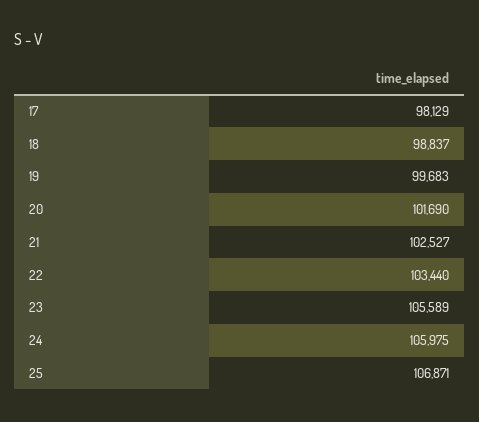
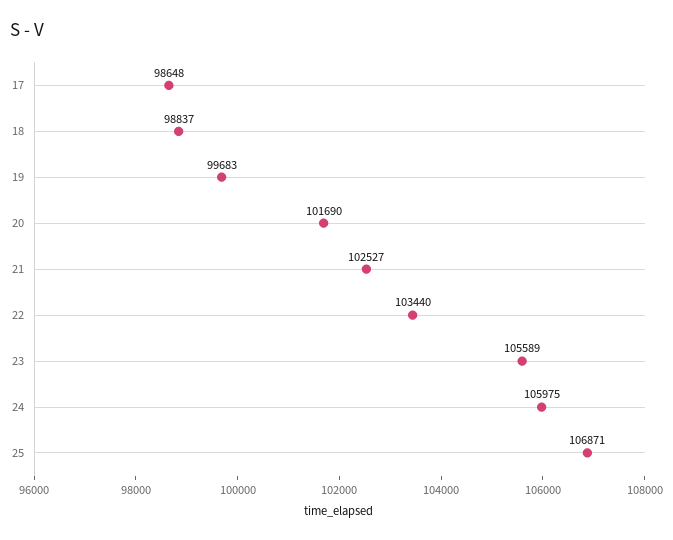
17: 98129 -> 98648

